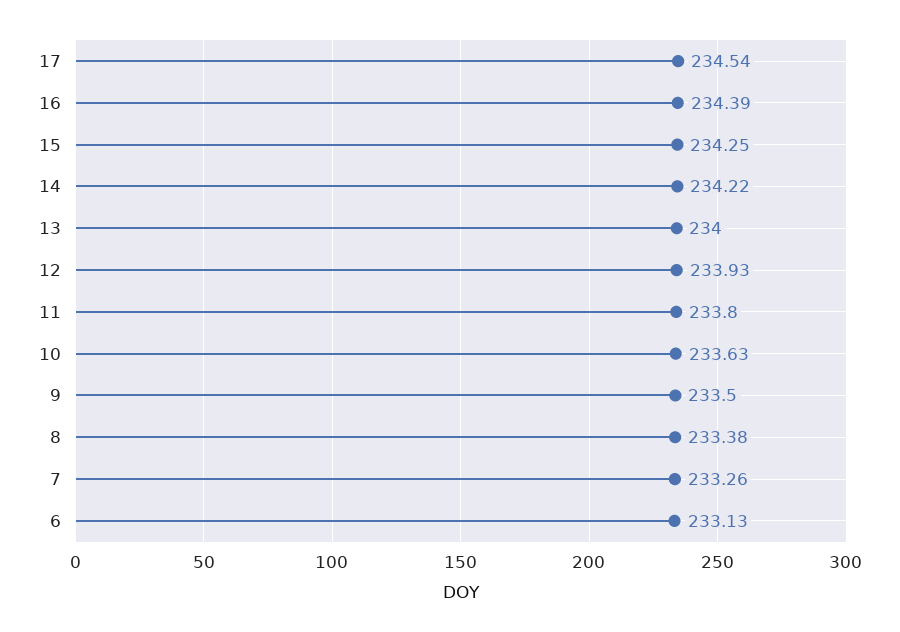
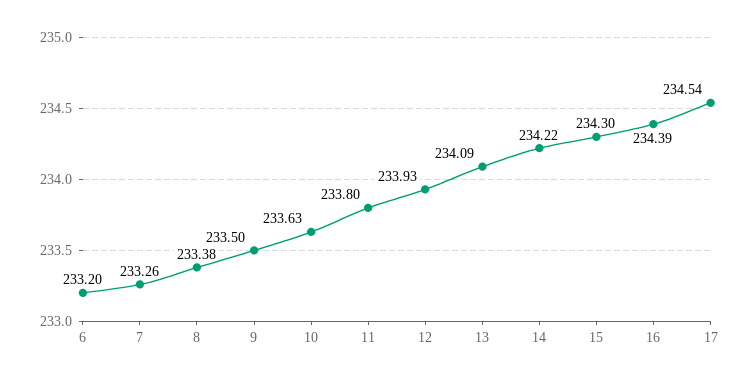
15: 234.25 -> 234.3
13: 234 -> 234.09
6: 233.13 -> 233.2

